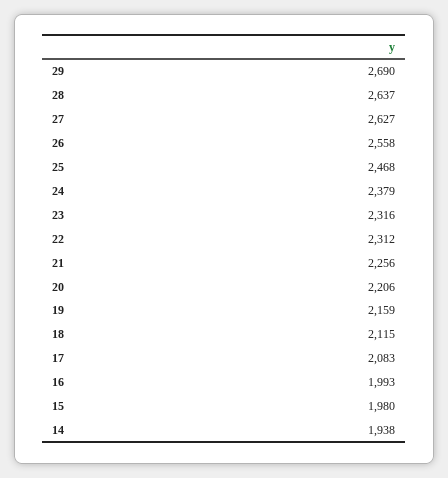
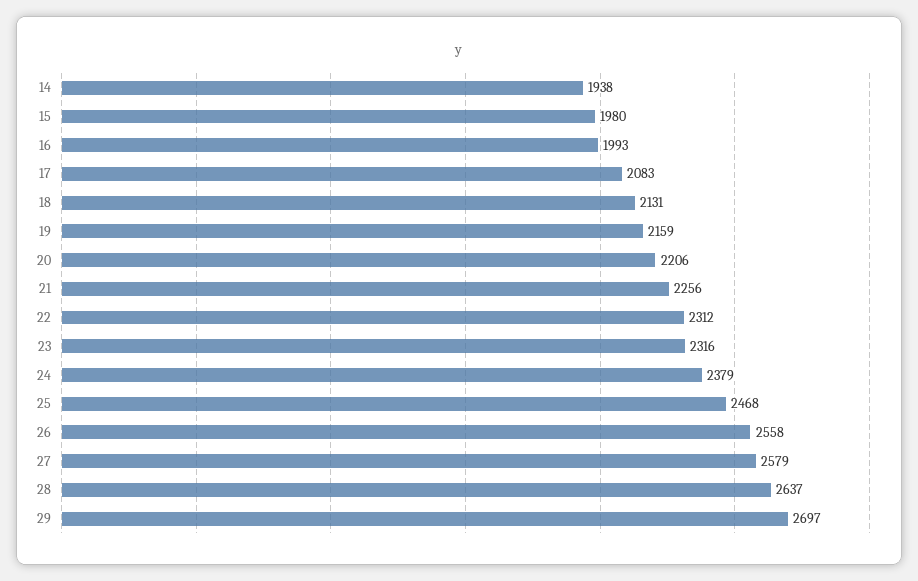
29: 2690 -> 2697
27: 2627 -> 2579
18: 2115 -> 2131

